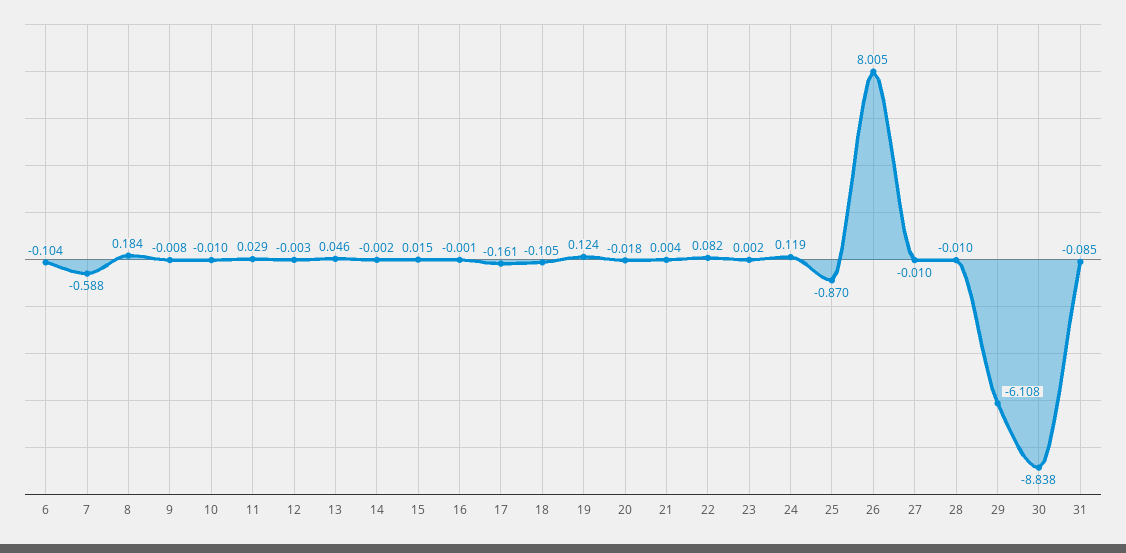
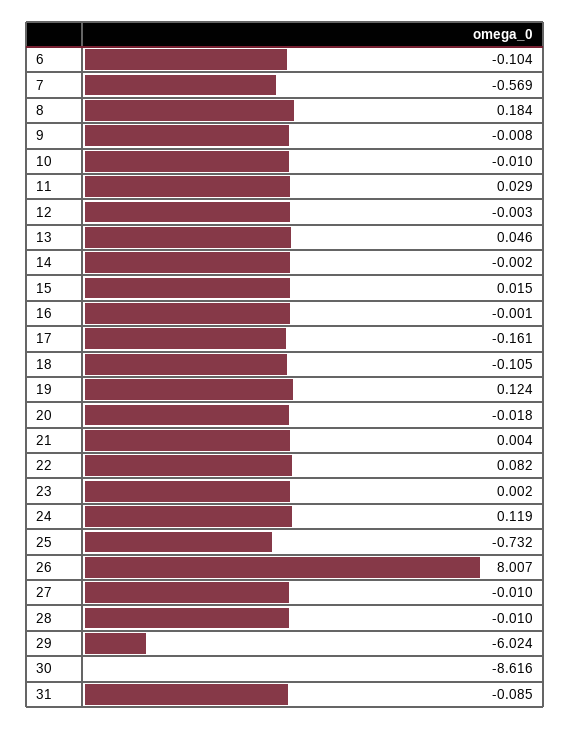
7: -0.588 -> -0.569
25: -0.87 -> -0.732
26: 8.005 -> 8.007
29: -6.108 -> -6.024
30: -8.838 -> -8.616

